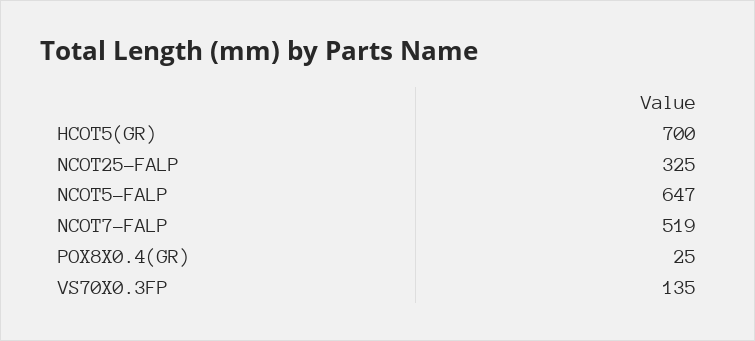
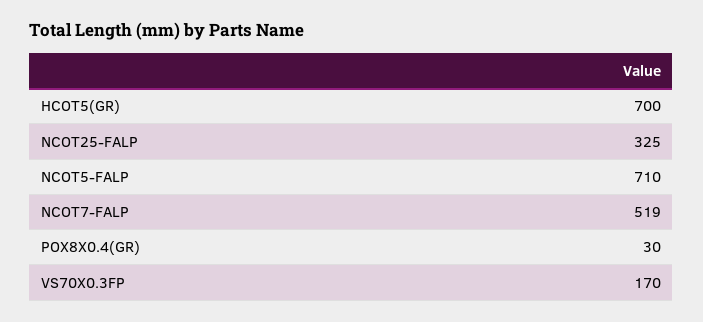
NCOT5-FALP: 647 -> 710
POX8X0.4(GR): 25 -> 30
VS70X0.3FP: 135 -> 170

